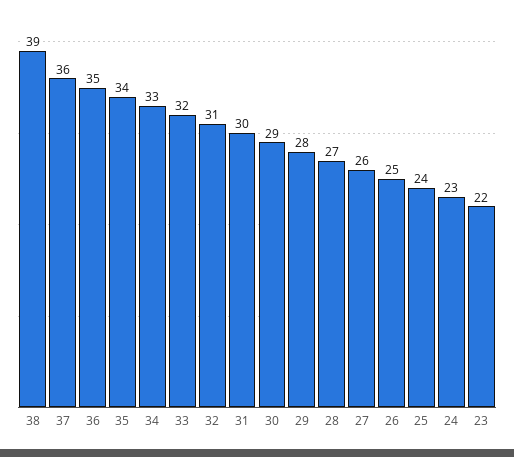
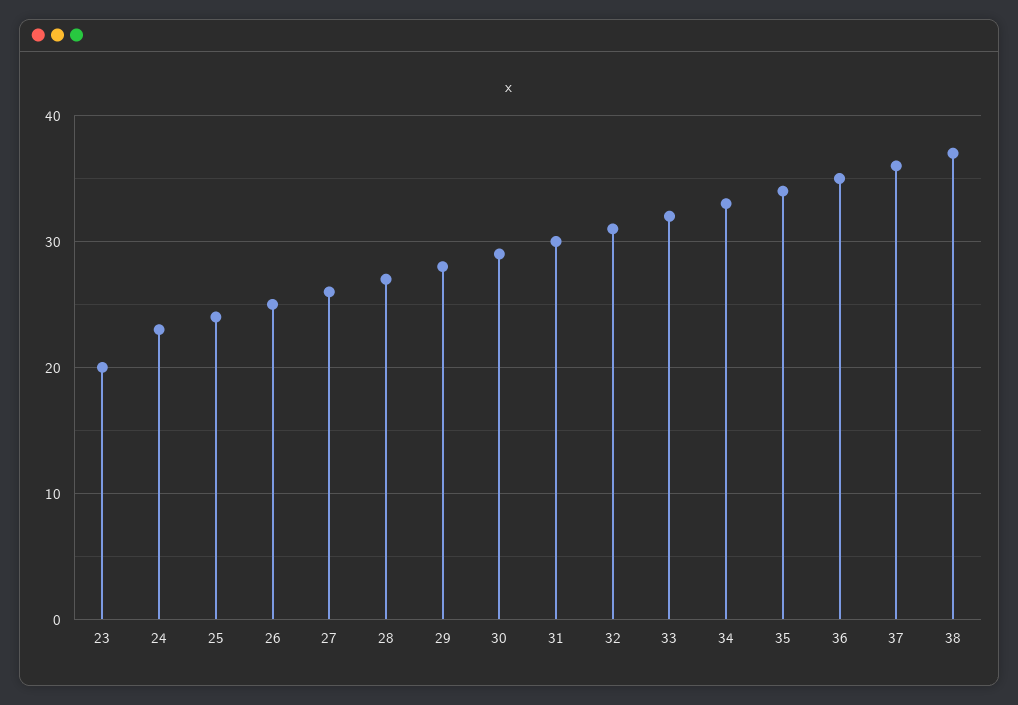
38: 39 -> 37
23: 22 -> 20

